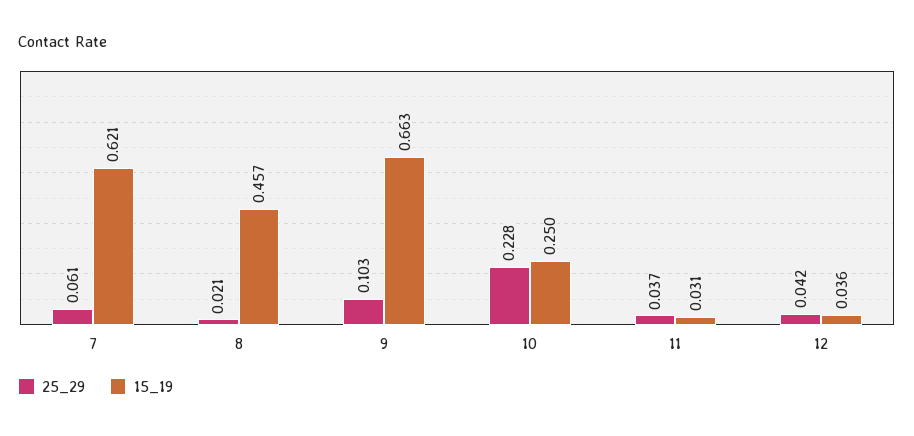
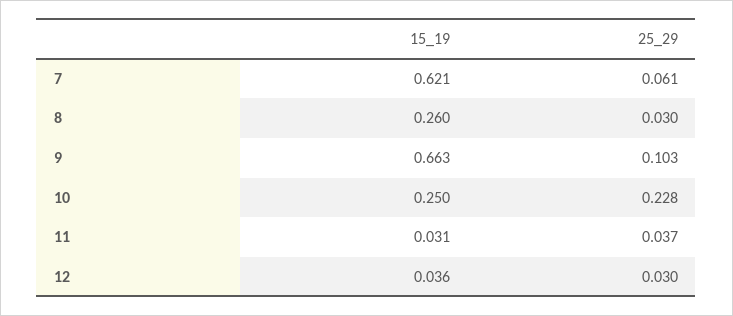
25_29, 8: 0.021 -> 0.03
15_19, 8: 0.457 -> 0.26
25_29, 12: 0.042 -> 0.03

